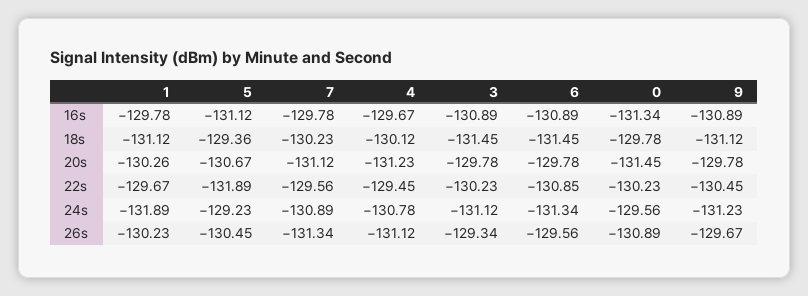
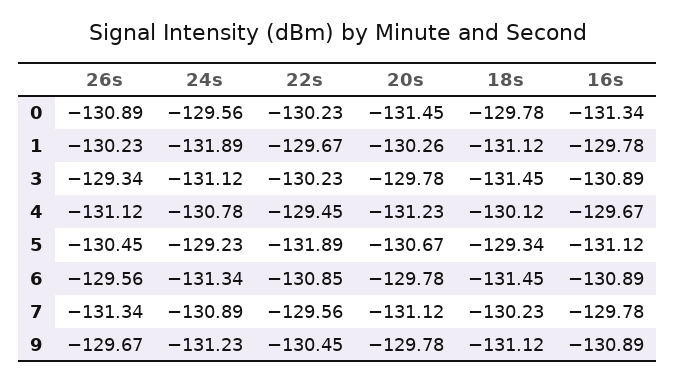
5, 18s: -129.36 -> -129.34

